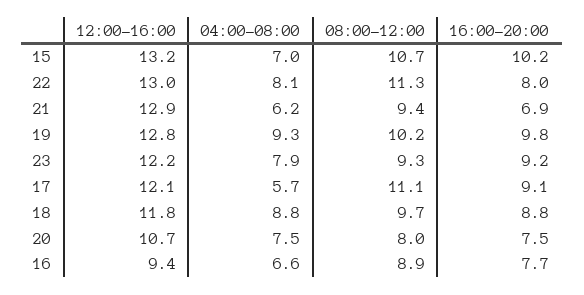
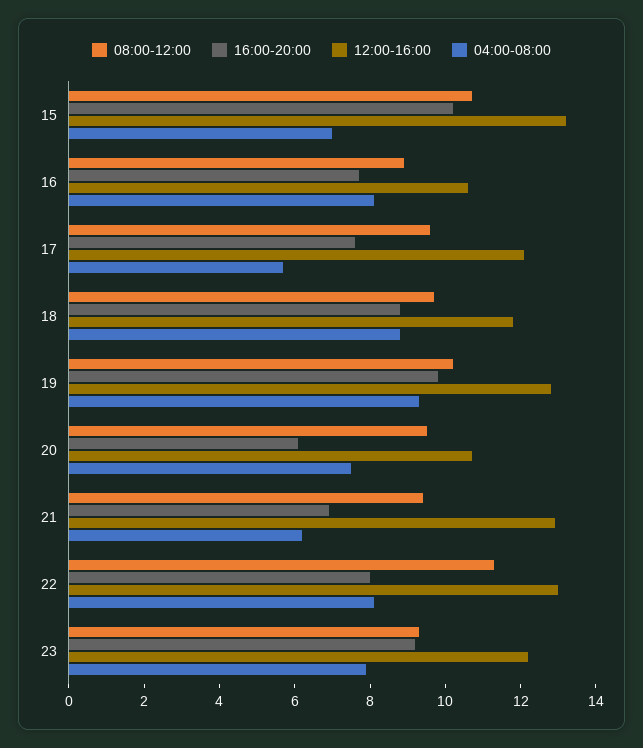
08:00-12:00, 17: 11.1 -> 9.5
16:00-20:00, 17: 9.1 -> 7.5
08:00-12:00, 20: 8 -> 9.5
16:00-20:00, 20: 7.5 -> 6
12:00-16:00, 16: 9.4 -> 10.5
04:00-08:00, 16: 6.6 -> 8

